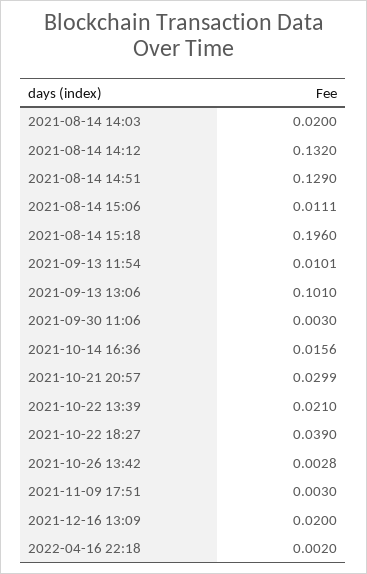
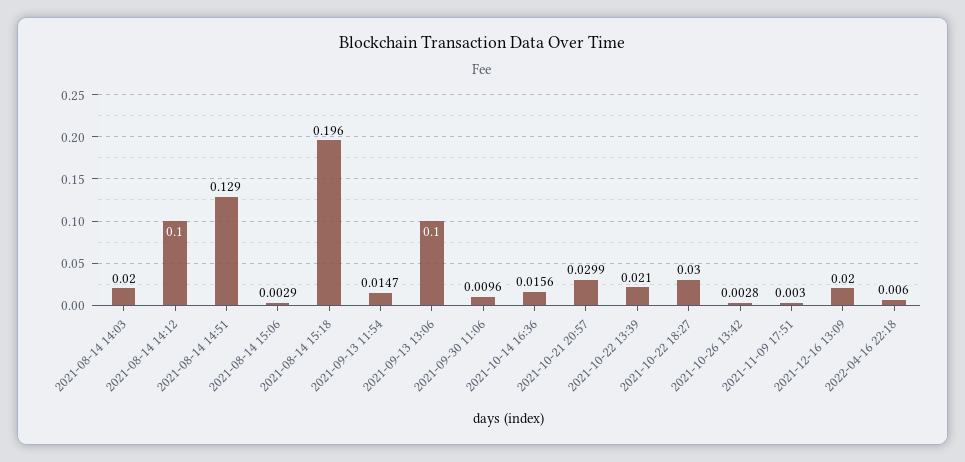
2021-08-14 14:12: 0.132 -> 0.1
2021-08-14 15:06: 0.0111 -> 0.0029
2021-09-13 11:54: 0.0101 -> 0.0147
2021-09-13 13:06: 0.101 -> 0.1
2021-09-30 11:06: 0.003 -> 0.0096
2021-10-22 18:27: 0.039 -> 0.03
2022-04-16 22:18: 0.002 -> 0.006

